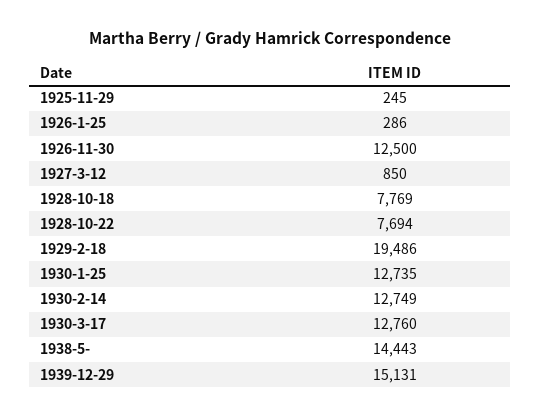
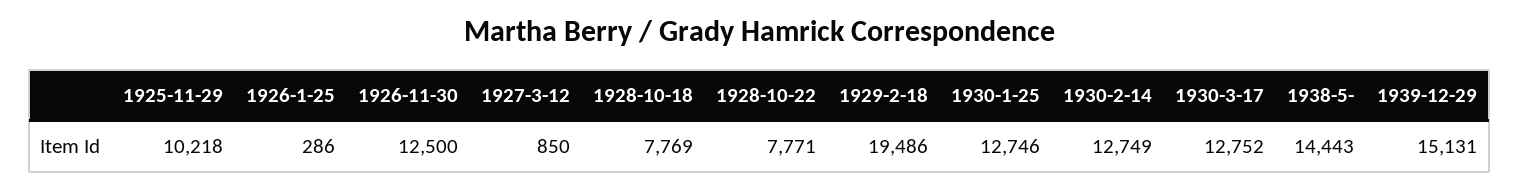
1925-11-29: 245 -> 10218
1928-10-22: 7694 -> 7771
1930-1-25: 12735 -> 12746
1930-3-17: 12760 -> 12752

